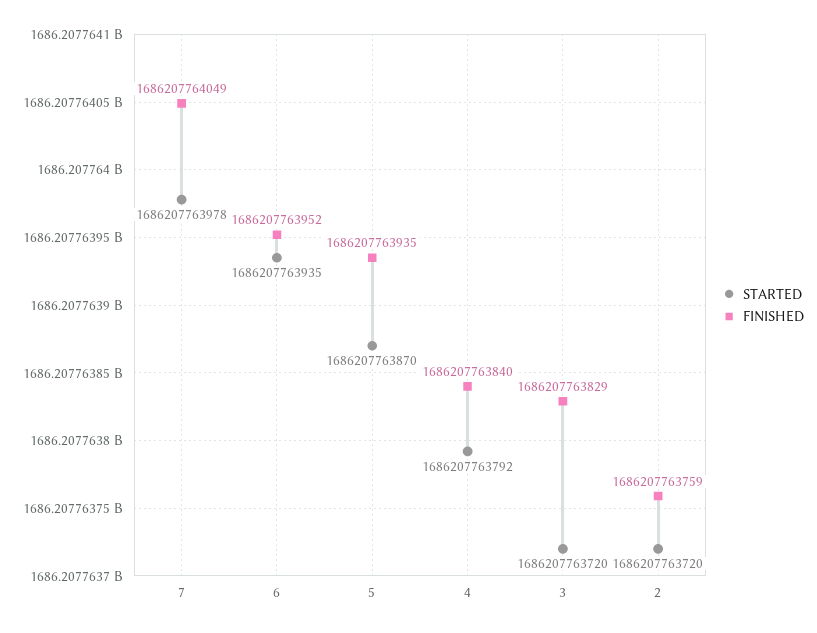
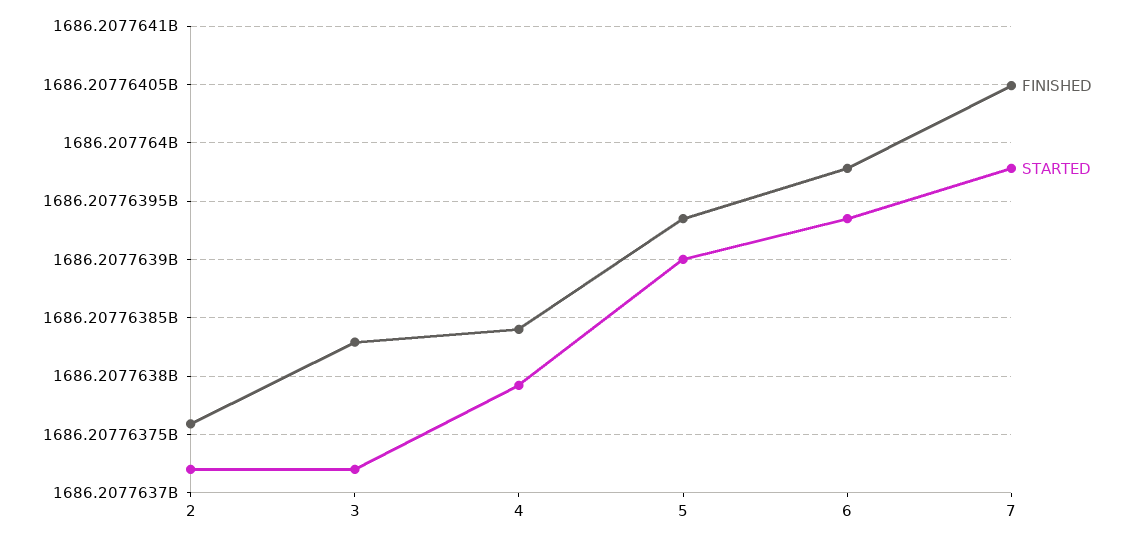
FINISHED, 6: 1686207763952 -> 1686207763980
STARTED, 5: 1686207763870 -> 1686207763900

